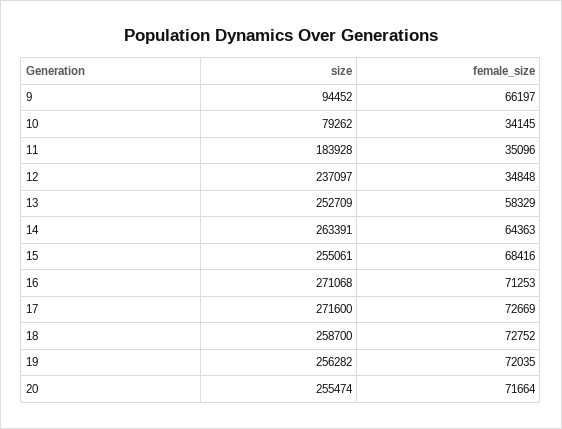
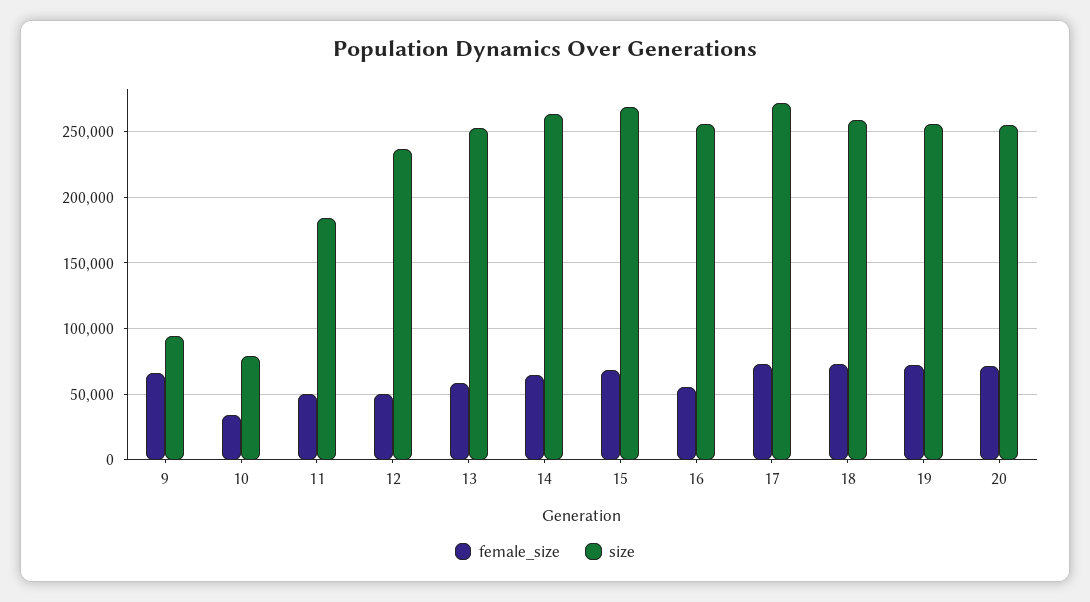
female_size, 11: 35096 -> 50000
female_size, 12: 34848 -> 50000
size, 15: 255061 -> 270000
size, 16: 271068 -> 255000
female_size, 16: 71253 -> 55000

